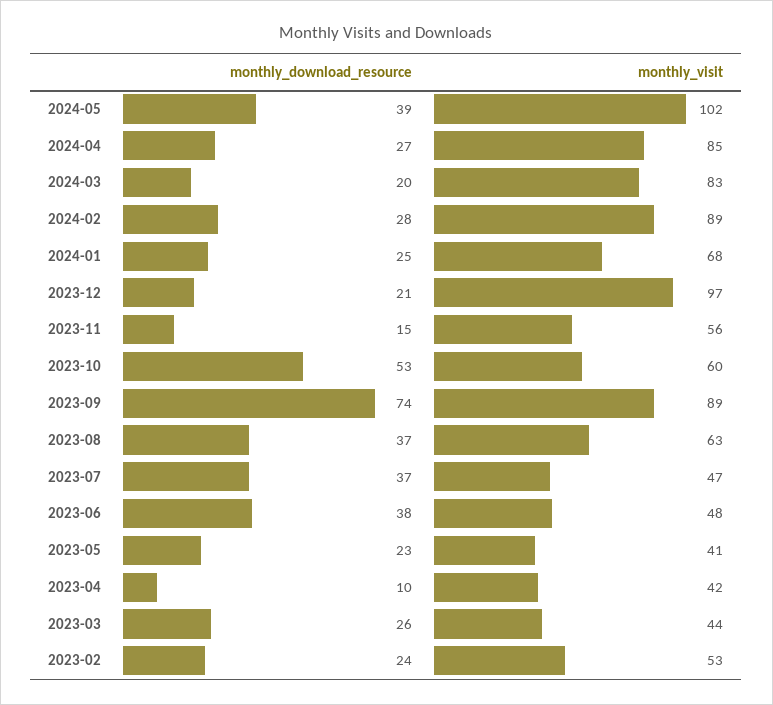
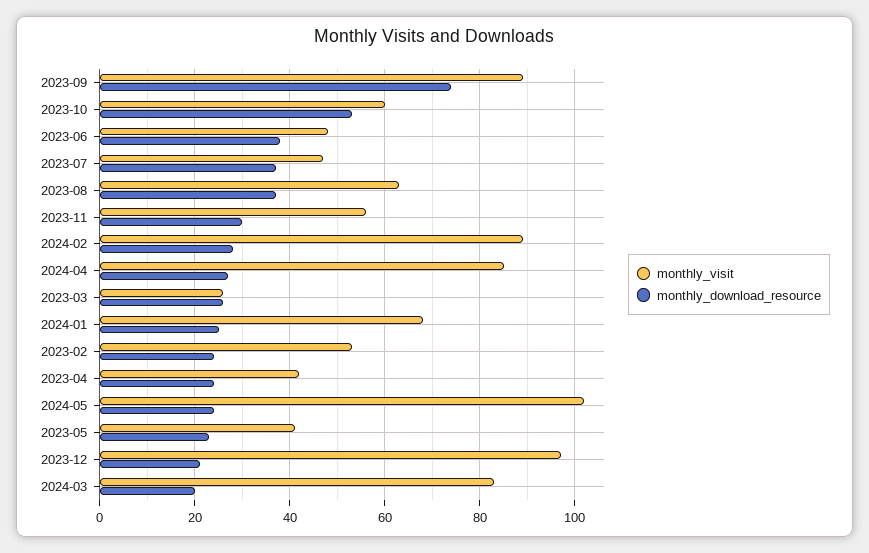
monthly_download_resource, 2024-05: 39 -> 25
monthly_download_resource, 2023-11: 15 -> 30
monthly_download_resource, 2023-04: 10 -> 25
monthly_visit, 2023-03: 44 -> 25

